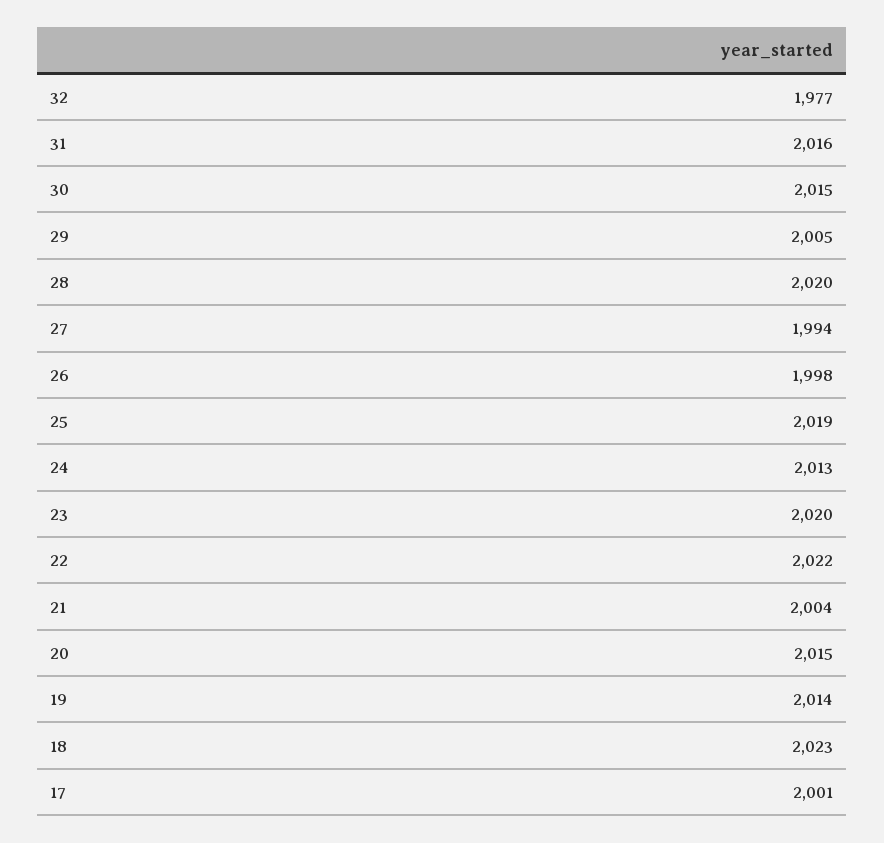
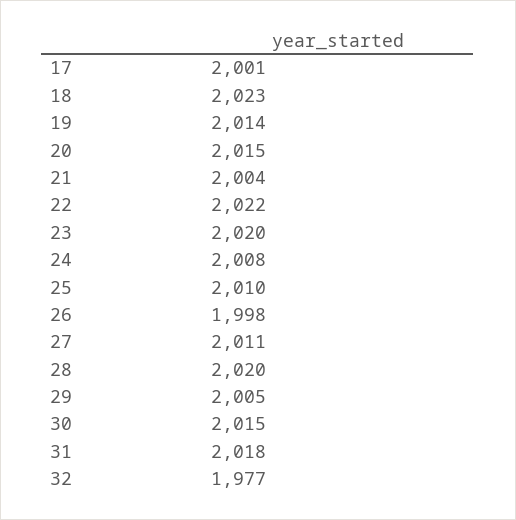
31: 2016 -> 2018
27: 1994 -> 2011
25: 2019 -> 2010
24: 2013 -> 2008

